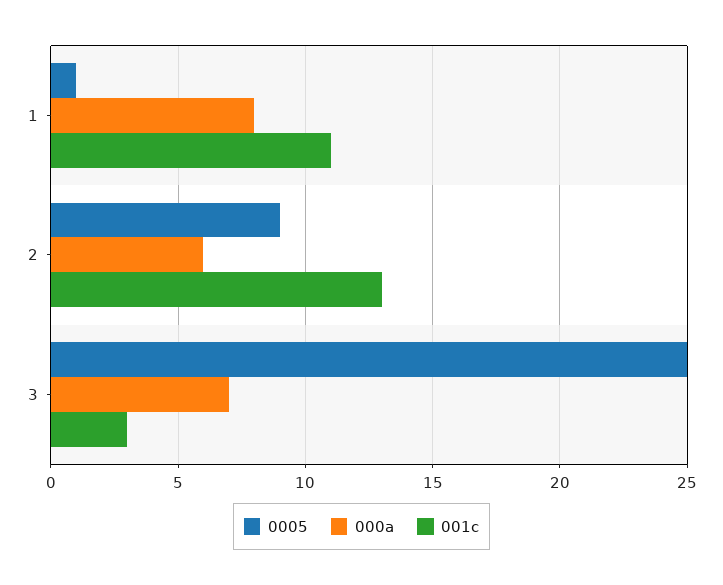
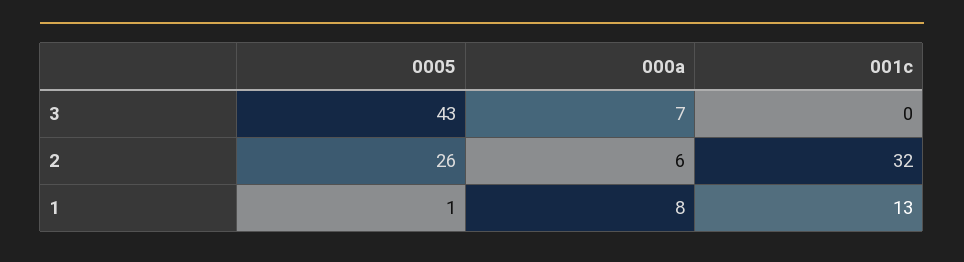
001c, 1: 11 -> 13
0005, 2: 9 -> 26
001c, 2: 13 -> 32
0005, 3: 25 -> 43
001c, 3: 3 -> 0

